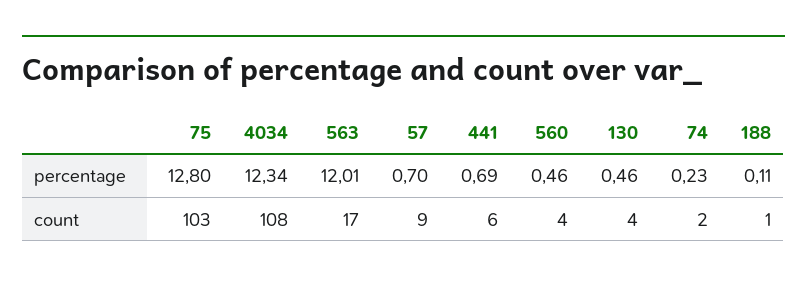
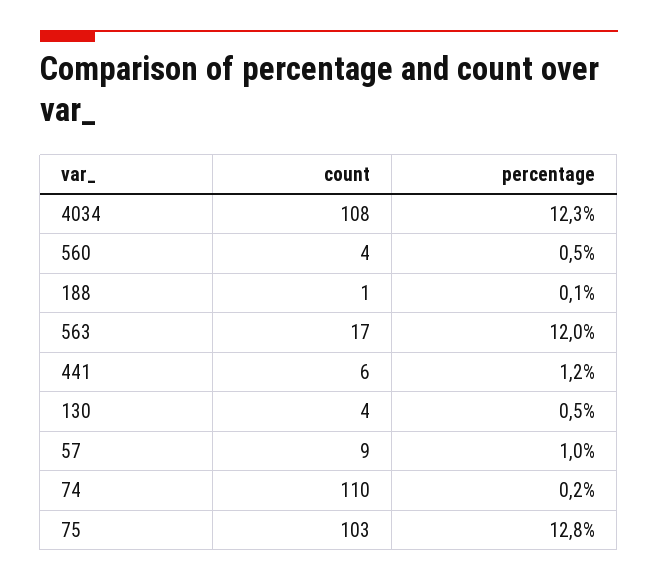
57, percentage: 0.7 -> 1
441, percentage: 0.69 -> 1.2
74, count: 2 -> 110

